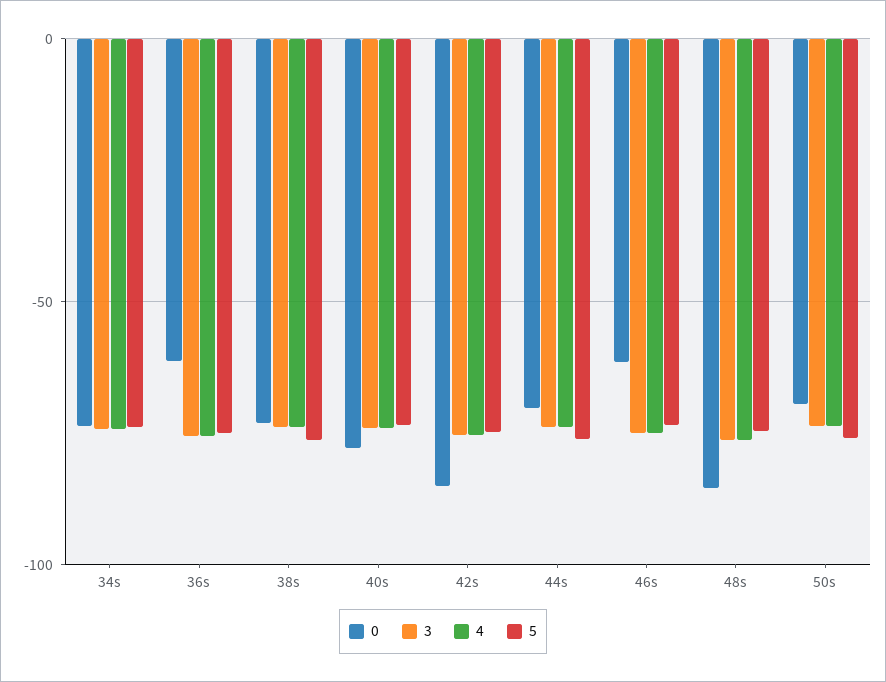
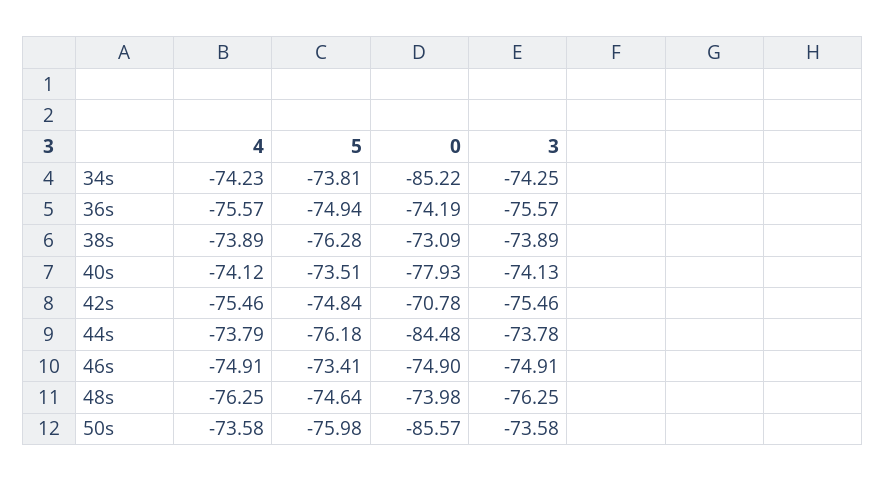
0, 34s: -75 -> -85.22
0, 36s: -60 -> -74.19
0, 42s: -85 -> -70.78
0, 44s: -70 -> -84.48
0, 46s: -60 -> -74.9
0, 48s: -85 -> -73.98
0, 50s: -70 -> -85.57

